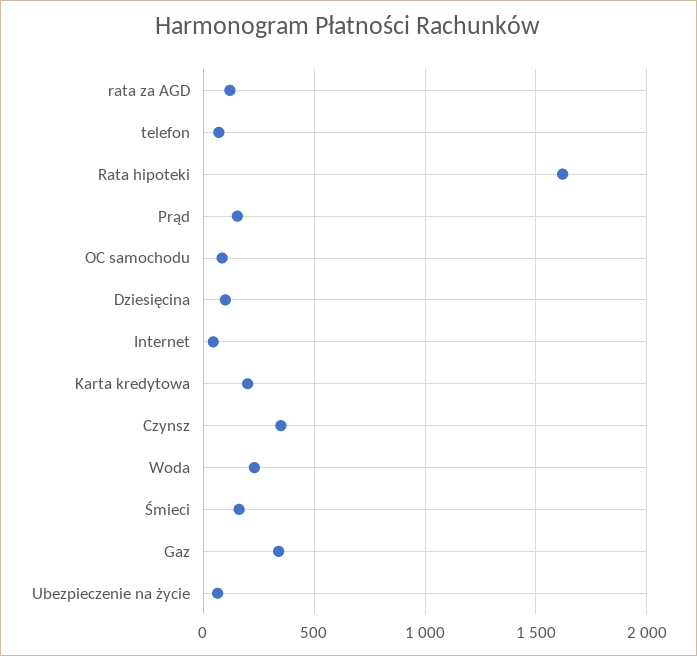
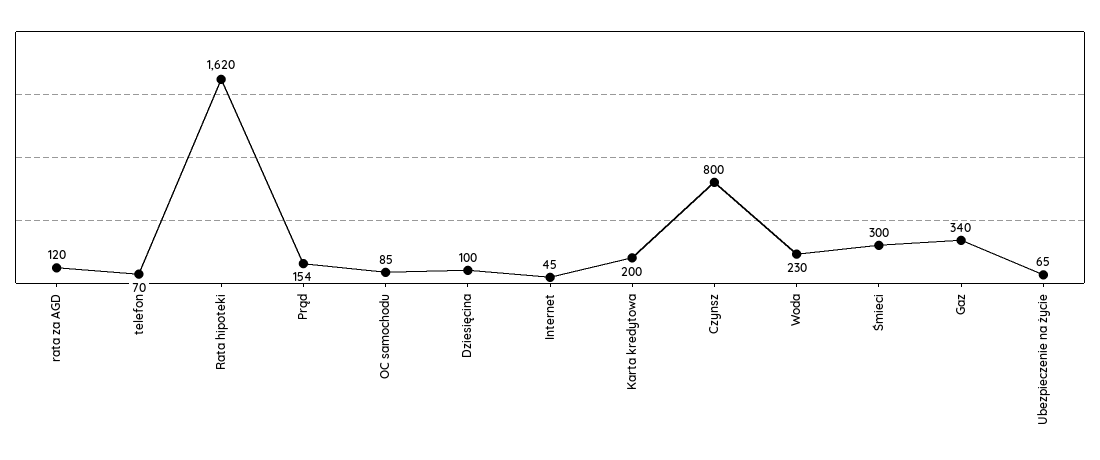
Czynsz: 350 -> 800
Śmieci: 150 -> 300

